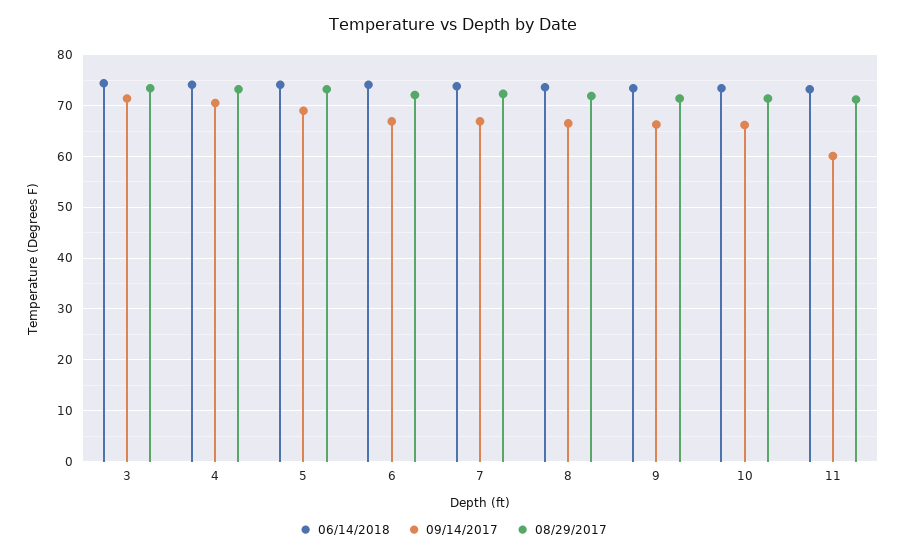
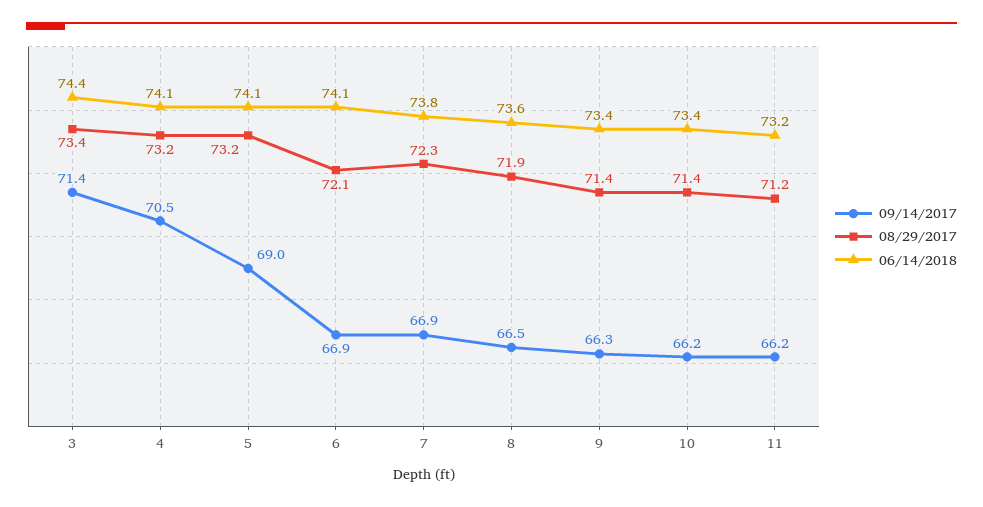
09/14/2017, 11: 60 -> 66.2

